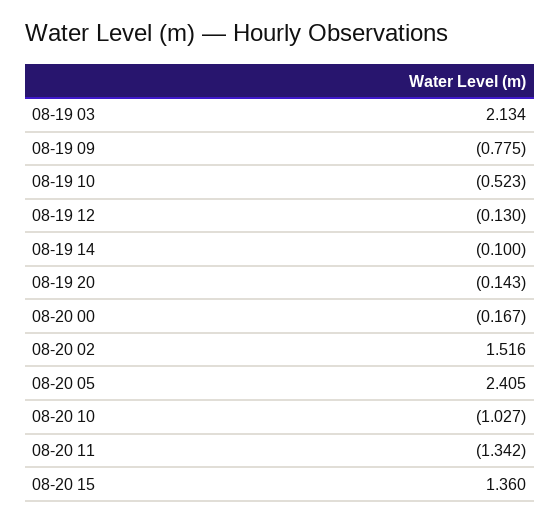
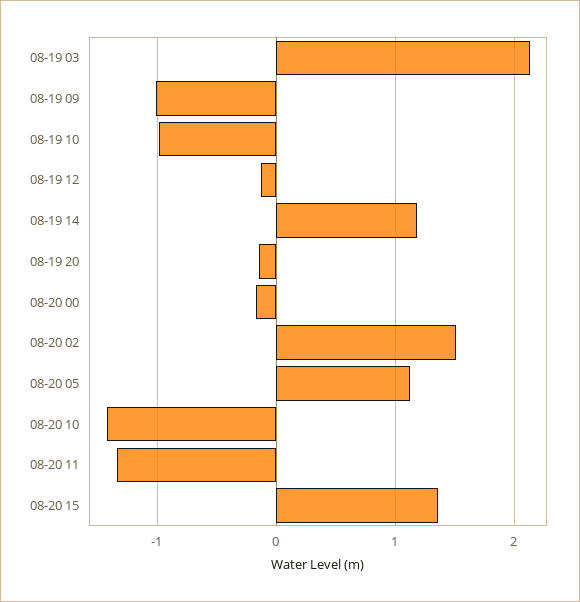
08-19 09: -0.775 -> -1
08-19 10: -0.523 -> -1
08-19 14: -0.1 -> 1.2
08-20 05: 2.405 -> 1.1
08-20 10: -1.027 -> -1.4

